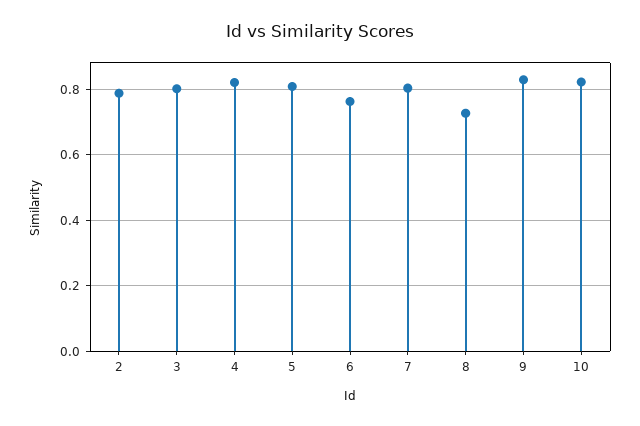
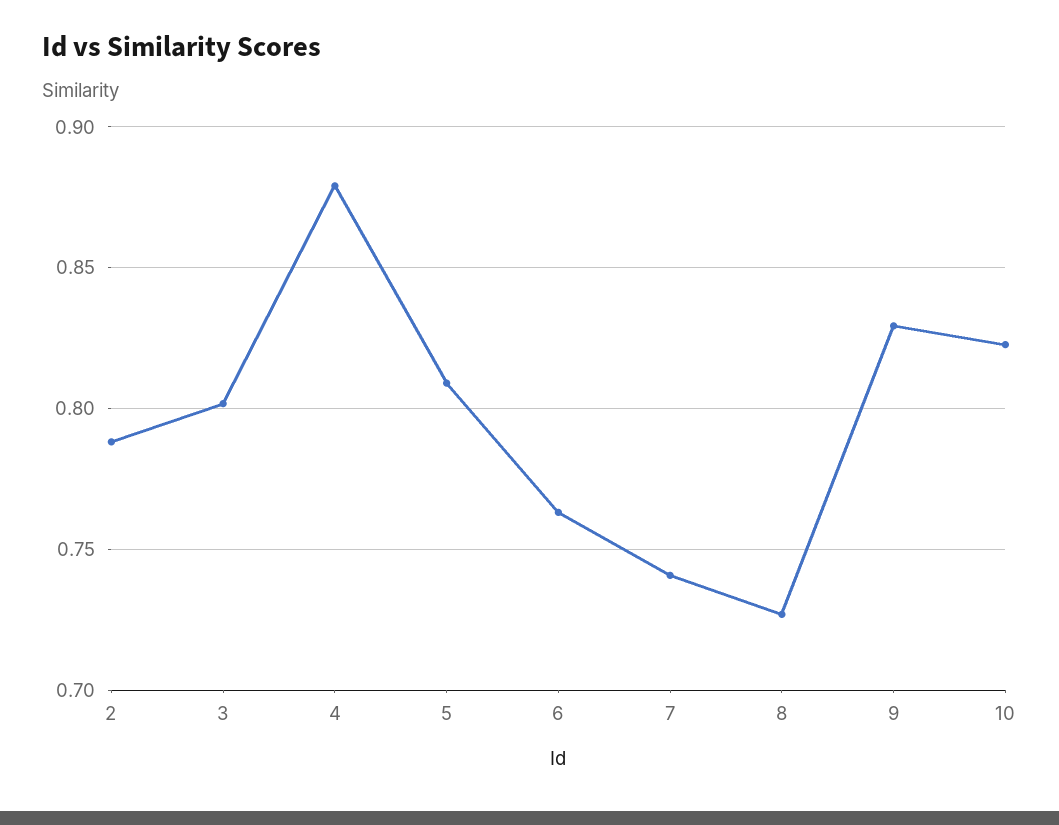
4: 0.82 -> 0.88
7: 0.8 -> 0.74

